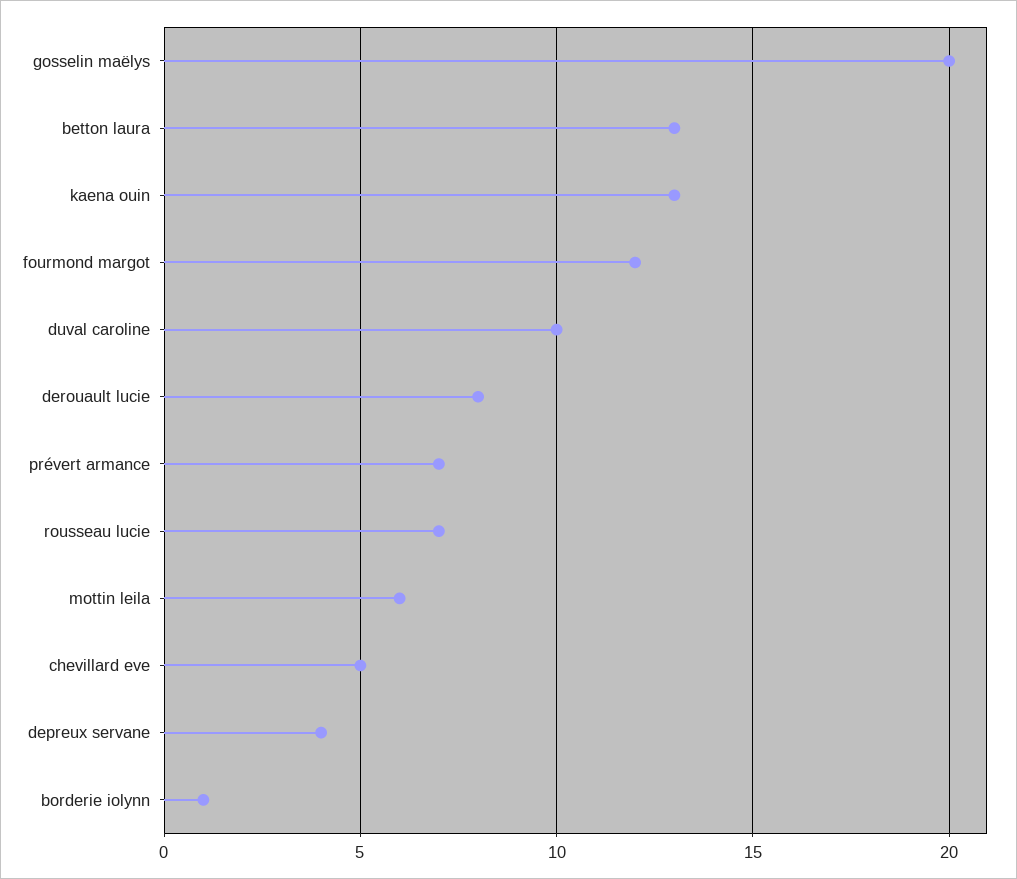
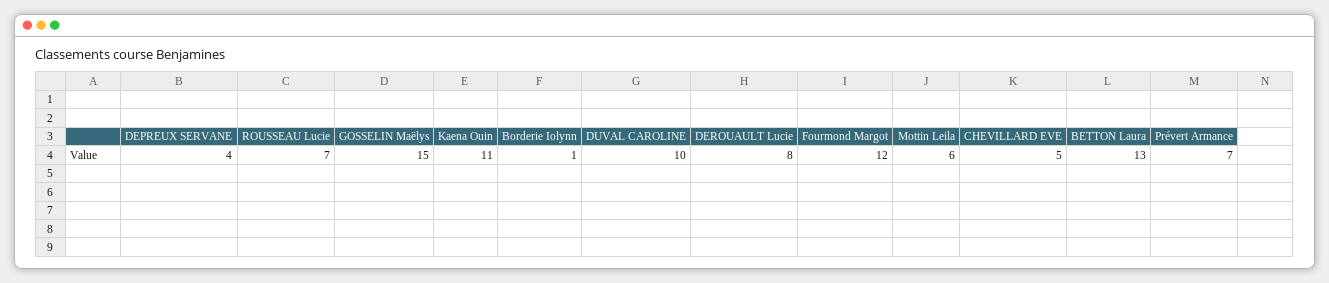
gosselin maëlys: 20 -> 15
kaena ouin: 13 -> 11

